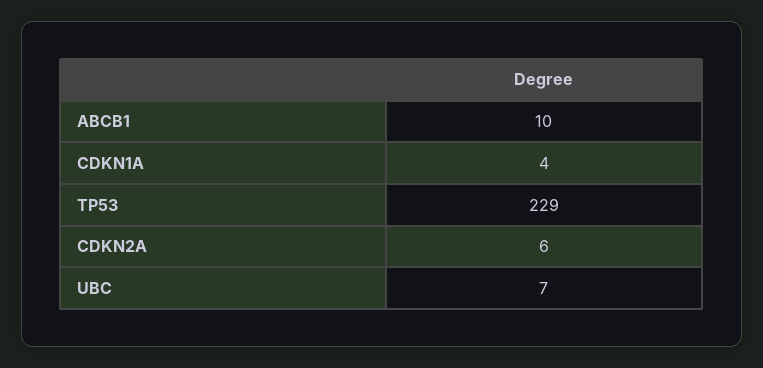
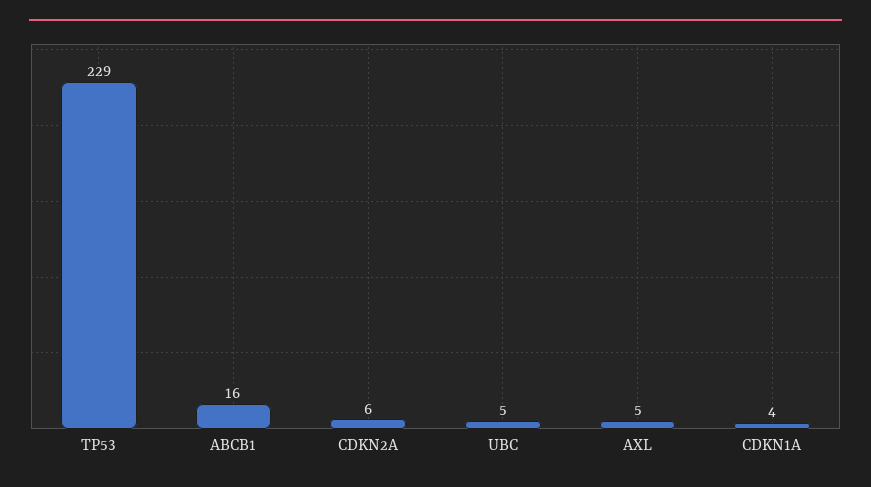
ABCB1: 10 -> 16
UBC: 7 -> 5
AXL: none -> 5

